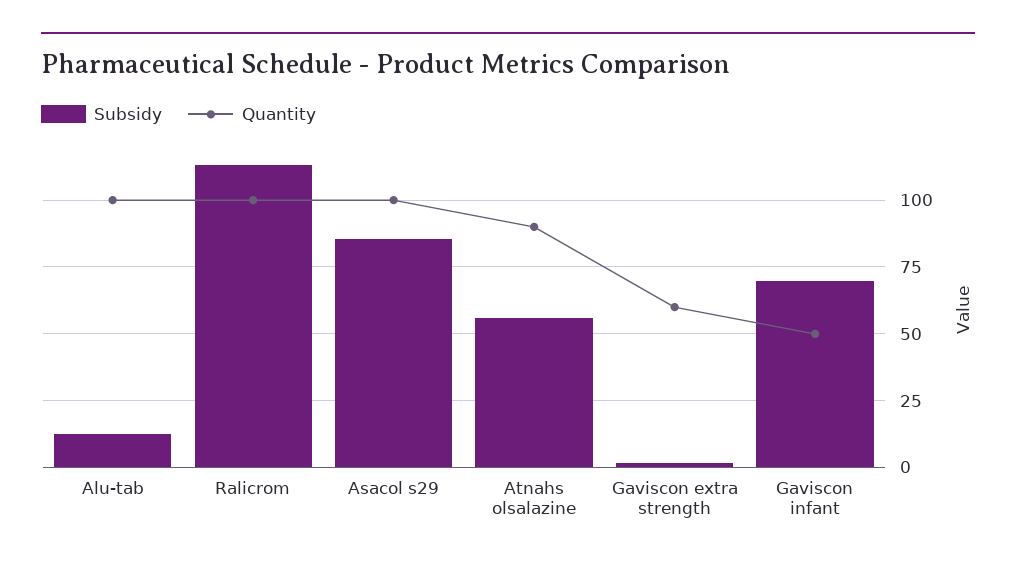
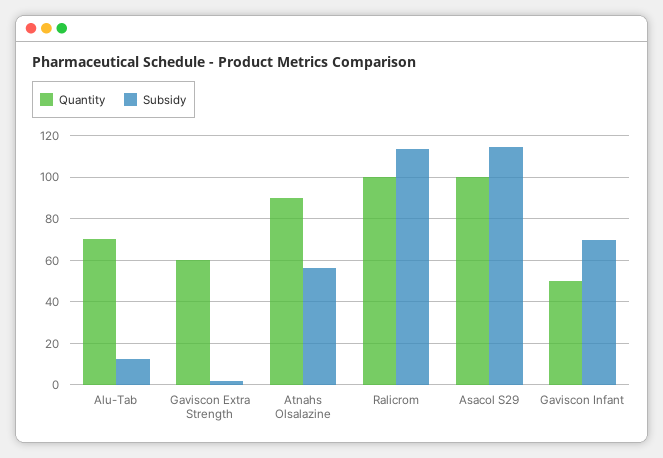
Quantity, Alu-tab: 100 -> 70
Subsidy, Asacol s29: 85 -> 115

